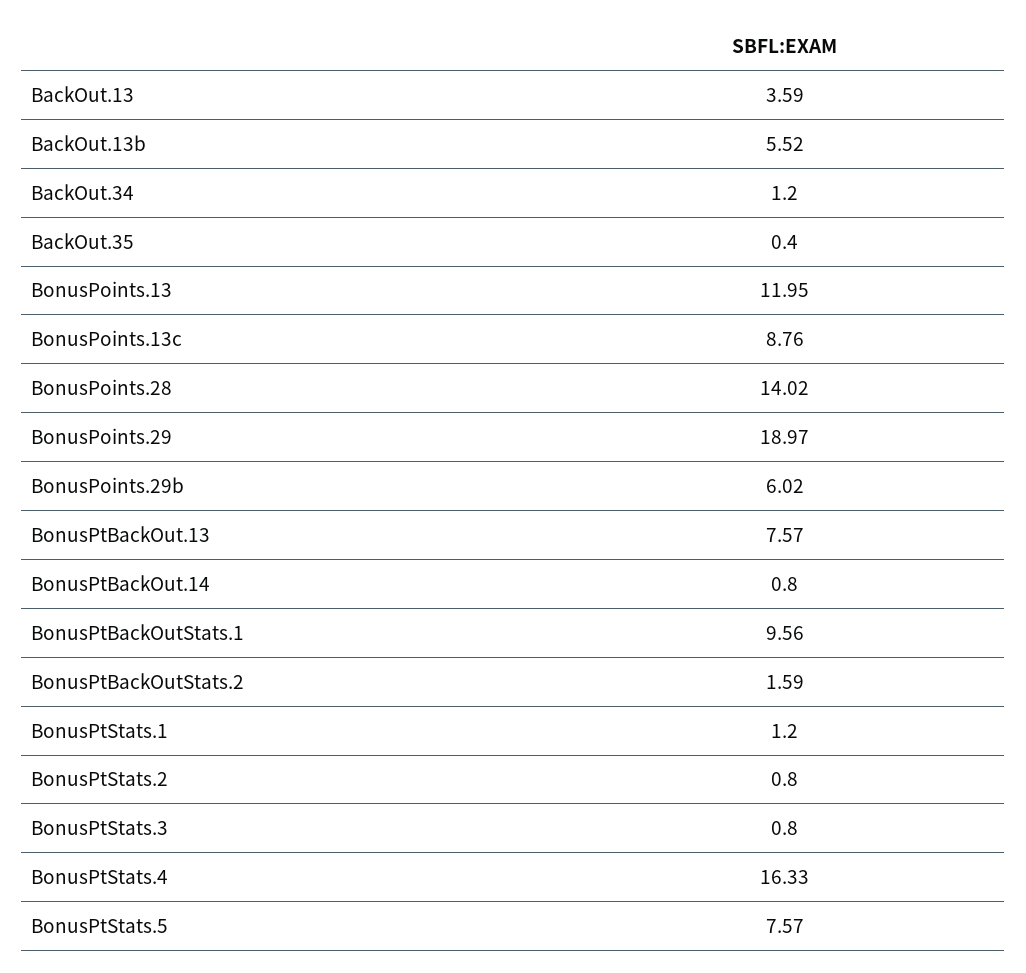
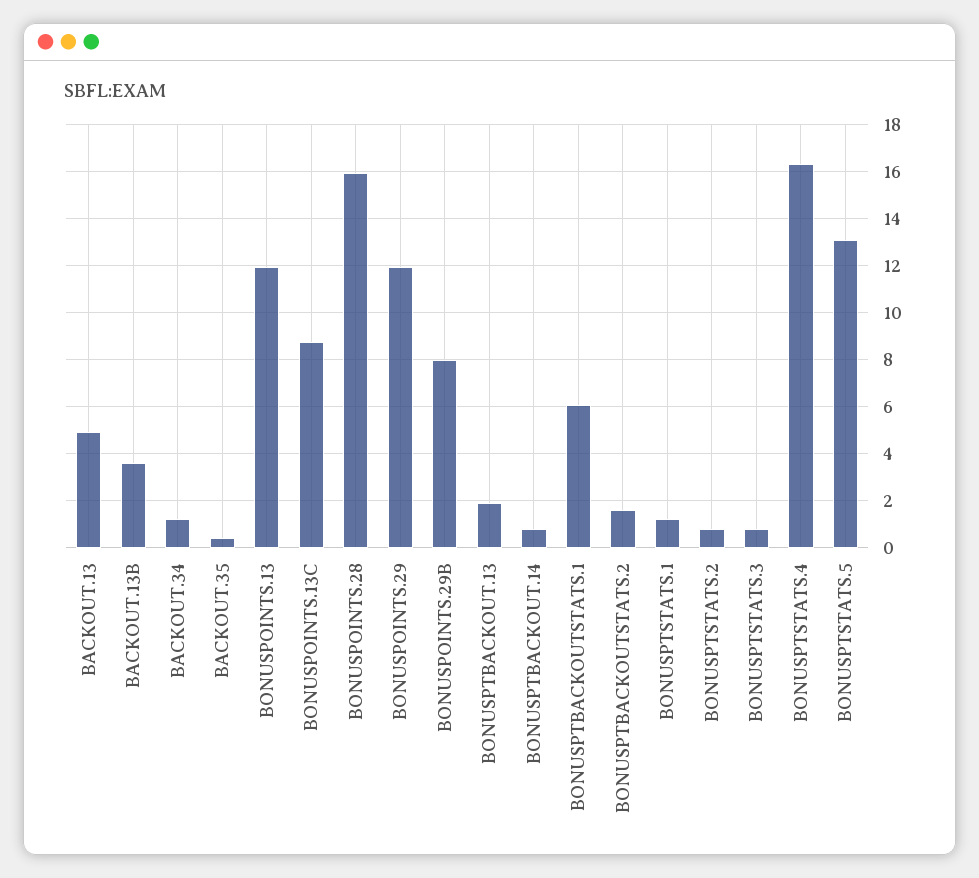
BackOut.13: 3.59 -> 5
BackOut.13b: 5.52 -> 3.5
BonusPoints.28: 14.02 -> 16
BonusPoints.29: 18.97 -> 12
BonusPoints.29b: 6.02 -> 8
BonusPtBackOut.13: 7.57 -> 2
BonusPtBackOutStats.1: 9.56 -> 6
BonusPtStats.5: 7.57 -> 13

